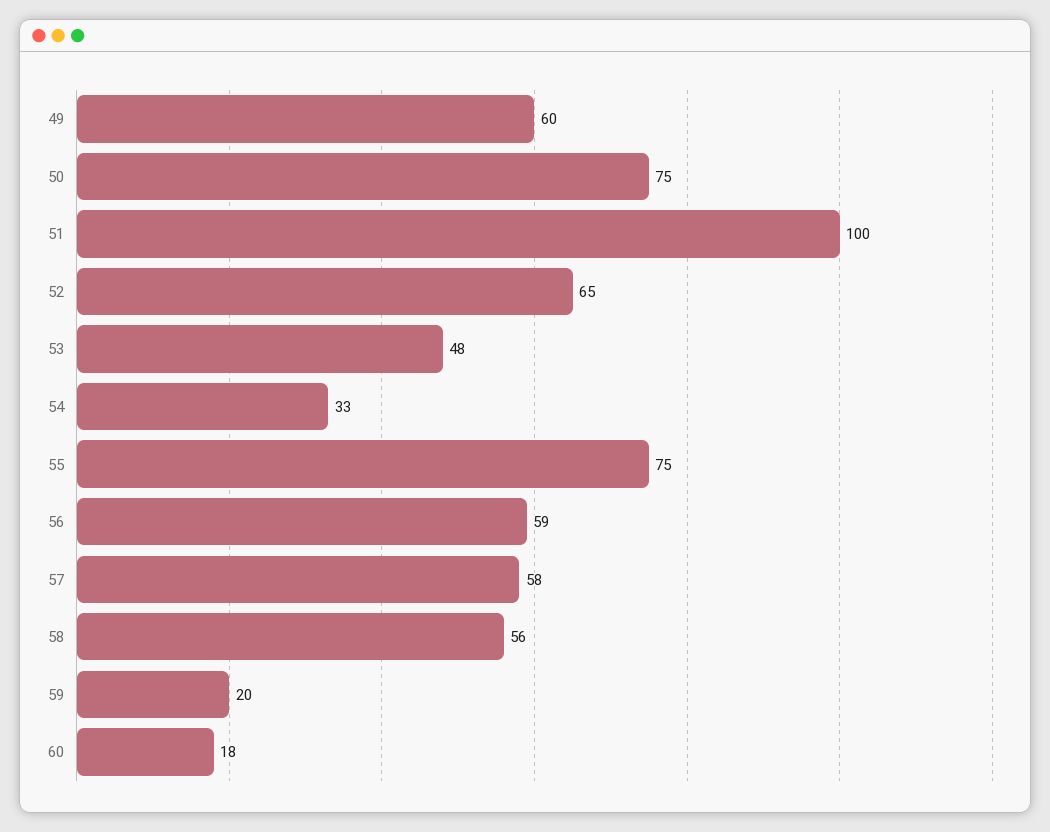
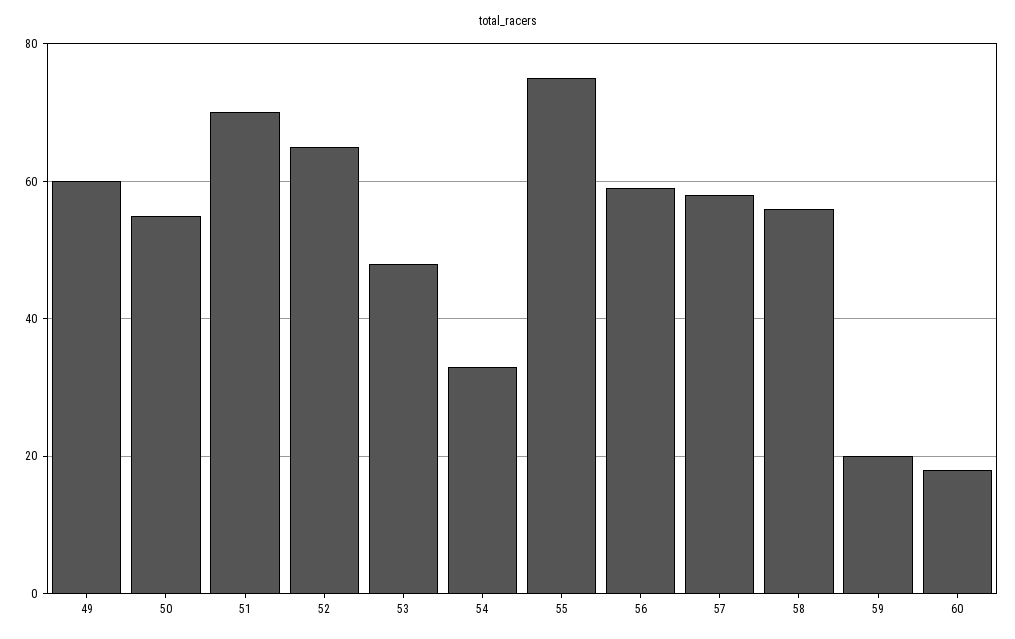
50: 75 -> 55
51: 100 -> 70

